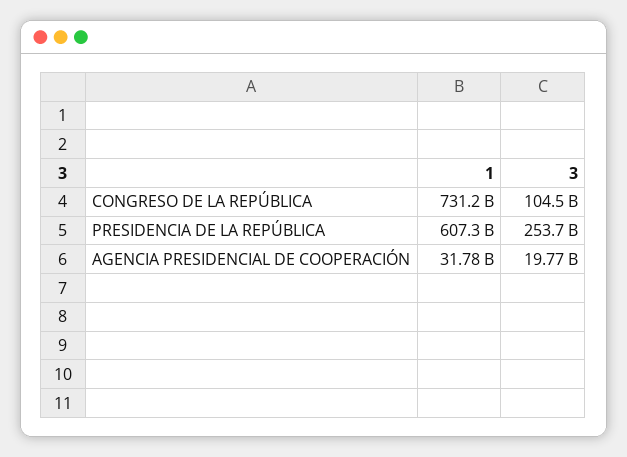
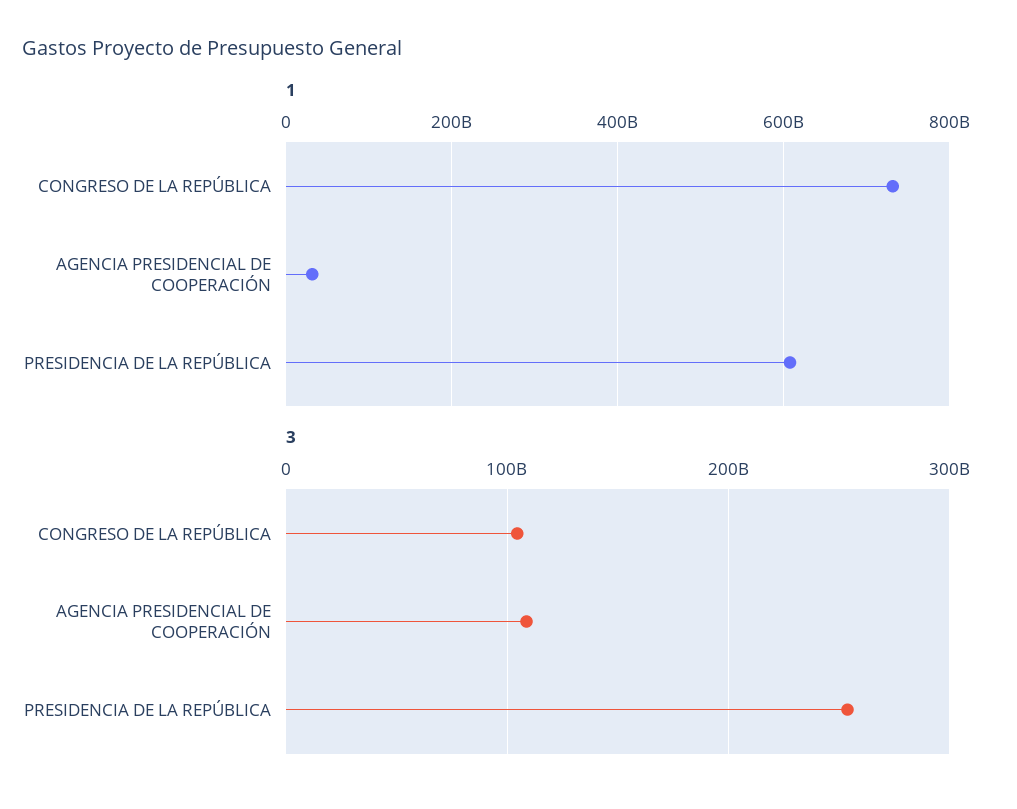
3, AGENCIA PRESIDENCIAL DE COOPERACIÓN: 19770000000 -> 110000000000

